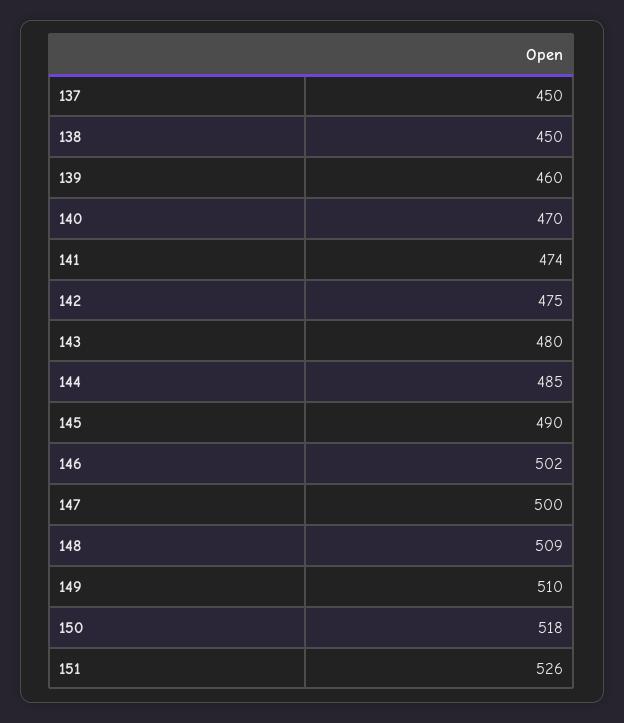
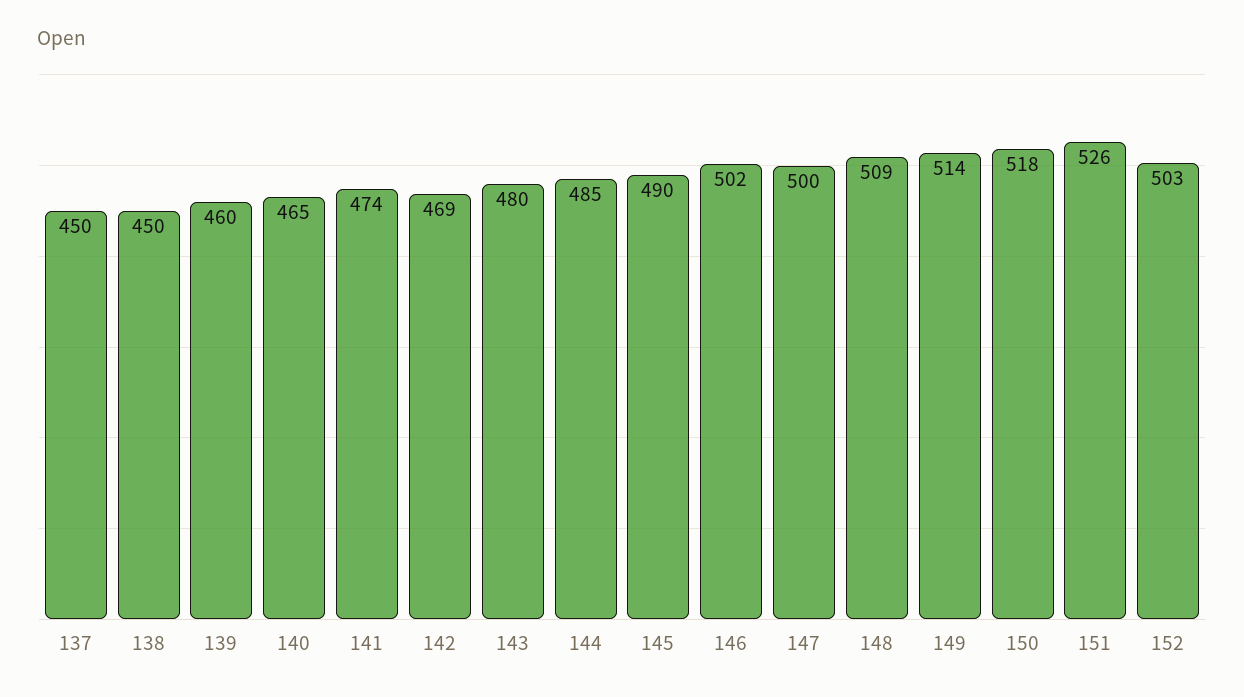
140: 470 -> 465
142: 475 -> 469
149: 510 -> 514
152: none -> 503

